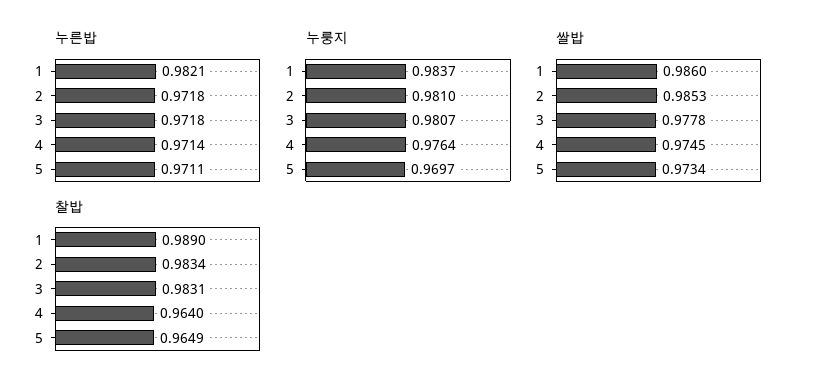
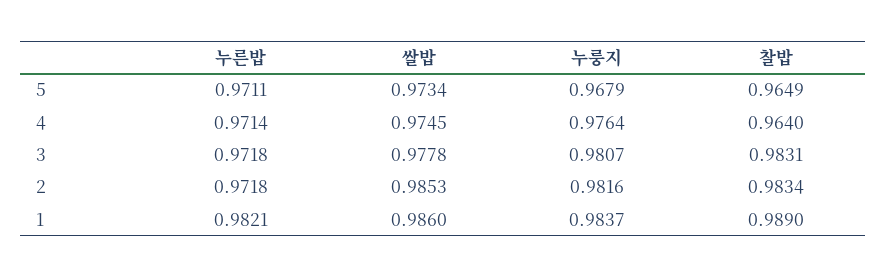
누룽지, 2: 0.981 -> 0.9816
누룽지, 5: 0.9697 -> 0.9679

